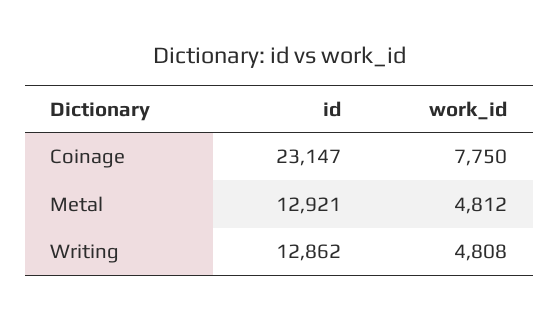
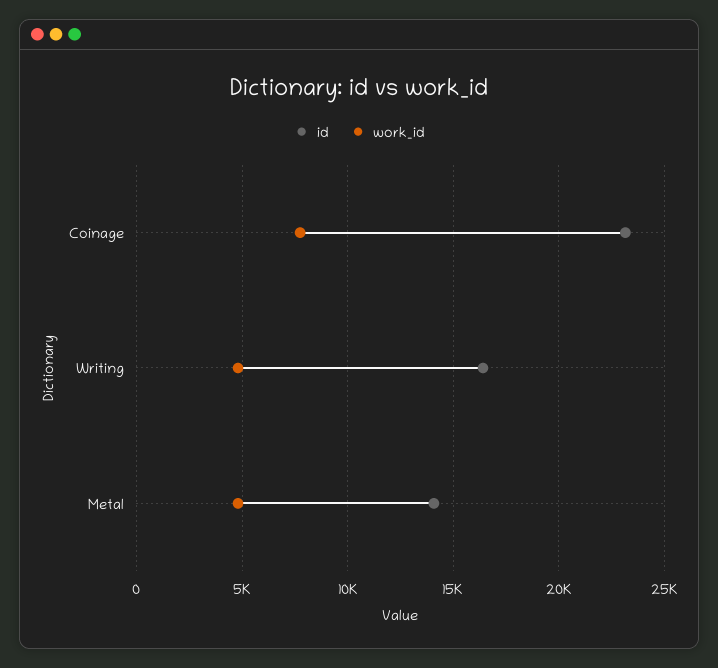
id, Metal: 12921 -> 14000
id, Writing: 12862 -> 16500

